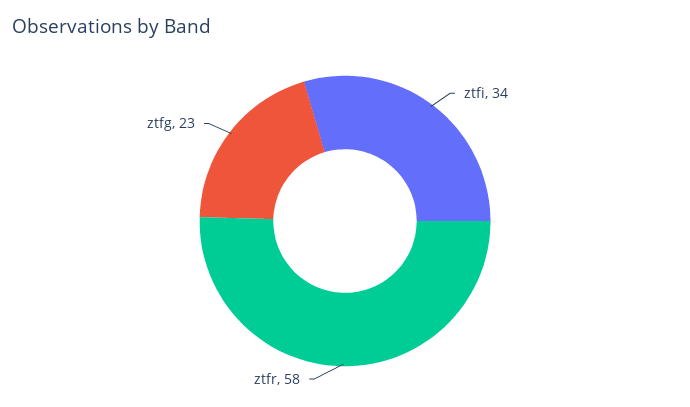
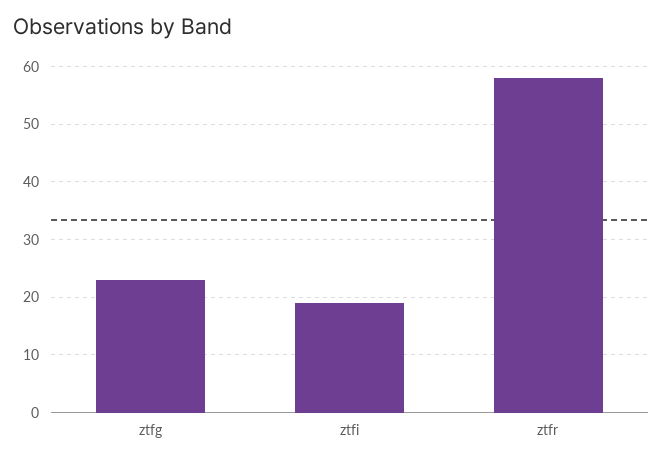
ztfi: 34 -> 20

